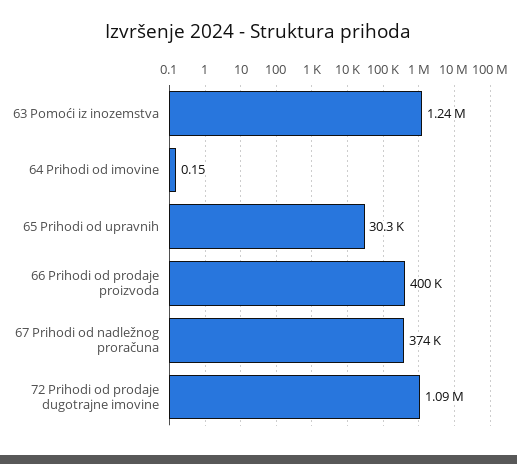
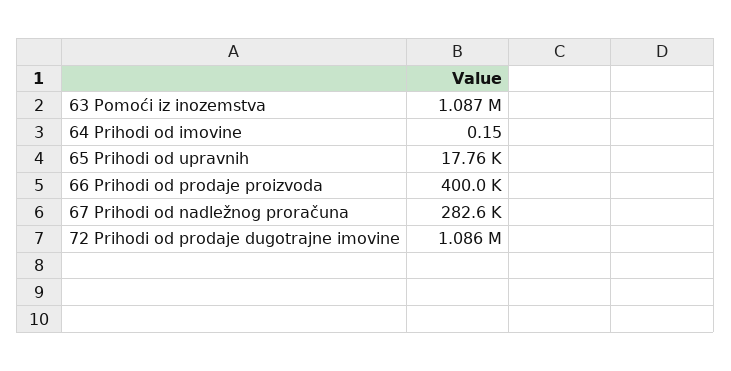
63 Pomoći iz inozemstva: 1240000 -> 1087000
65 Prihodi od upravnih: 30300 -> 17760
67 Prihodi od nadležnog proračuna: 374000 -> 282600

